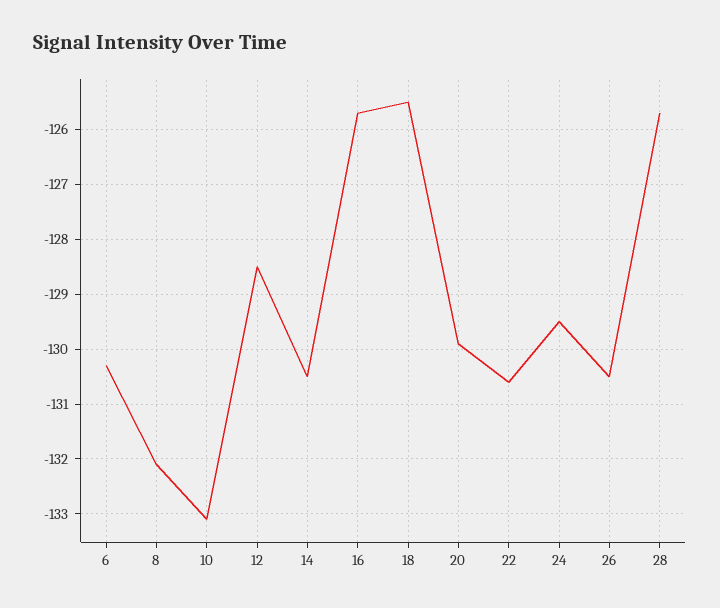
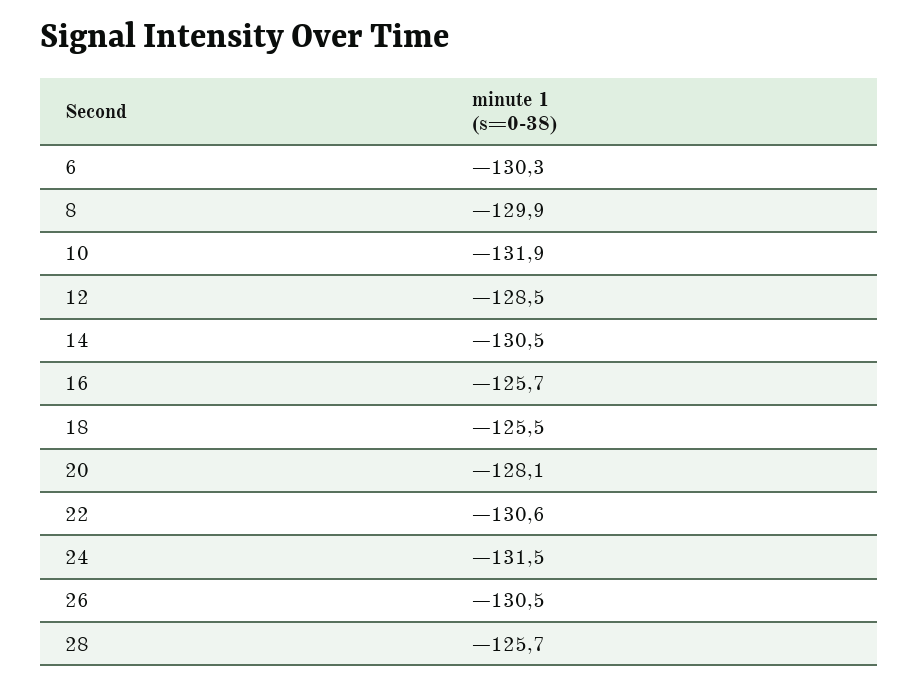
8: -132 -> -129.9
10: -133 -> -131.9
20: -130 -> -128.1
24: -129.5 -> -131.5

